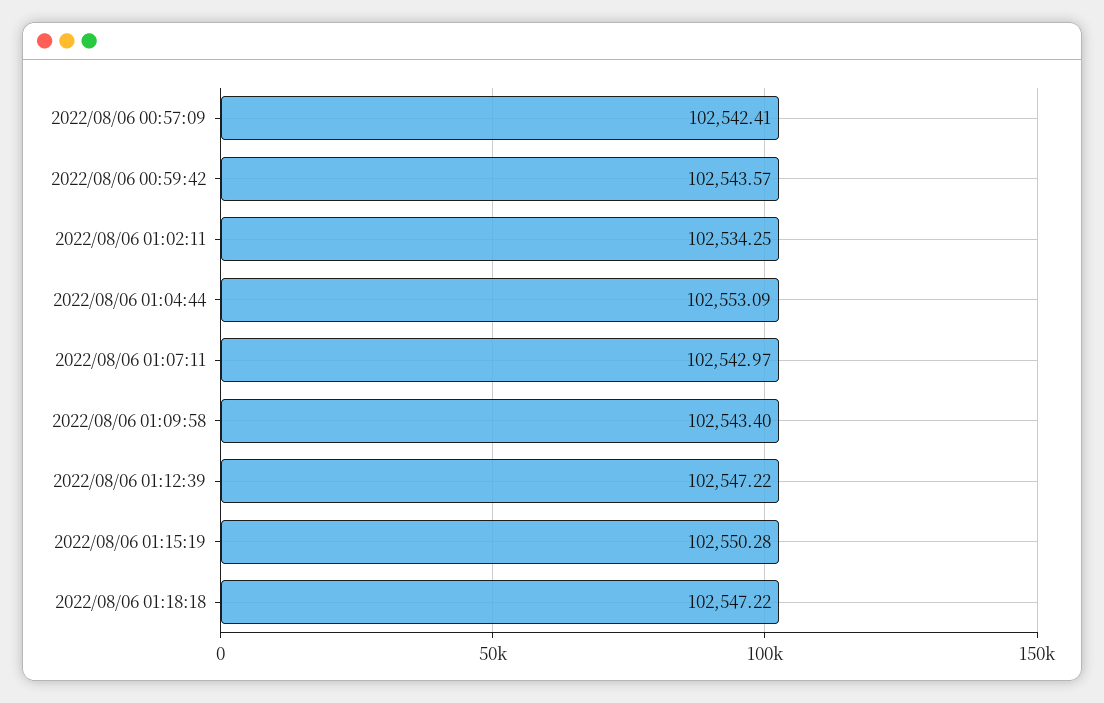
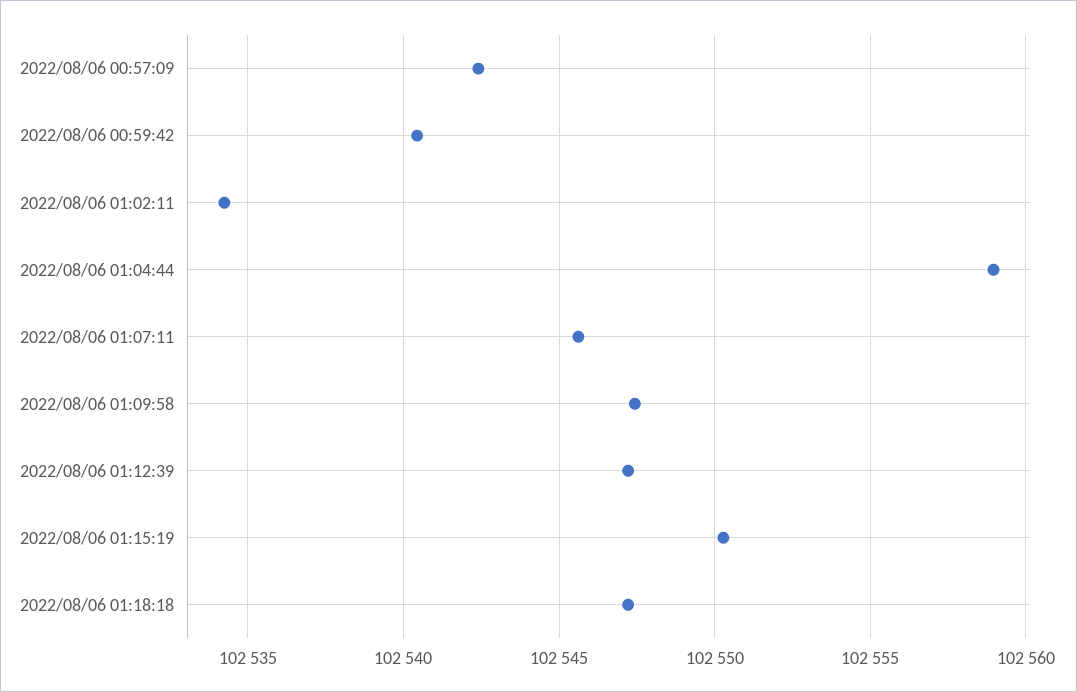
2022/08/06 00:59:42: 102543.57 -> 102540.5
2022/08/06 01:04:44: 102553.09 -> 102559
2022/08/06 01:07:11: 102542.97 -> 102545.5
2022/08/06 01:09:58: 102543.4 -> 102547.5

